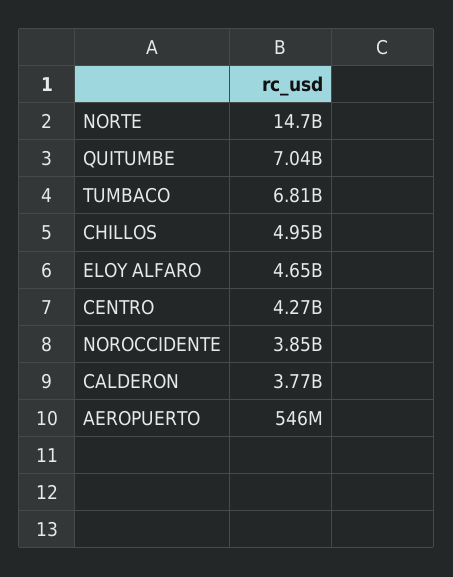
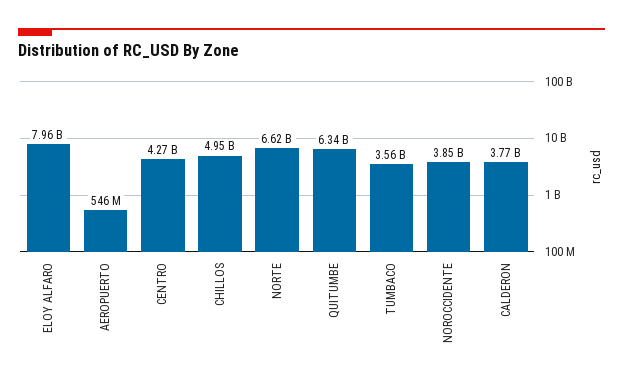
NORTE: 14700000000 -> 6620000000
QUITUMBE: 7040000000 -> 6340000000
TUMBACO: 6810000000 -> 3560000000
ELOY ALFARO: 4650000000 -> 7960000000

